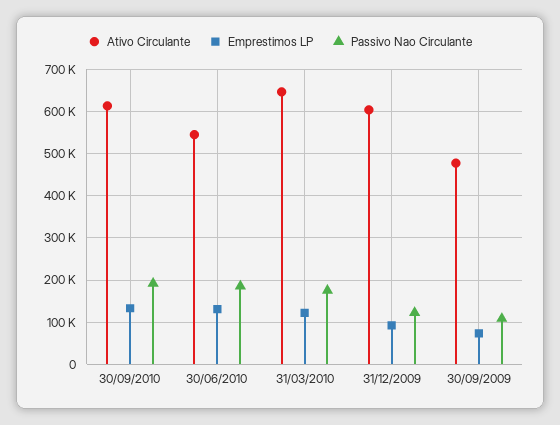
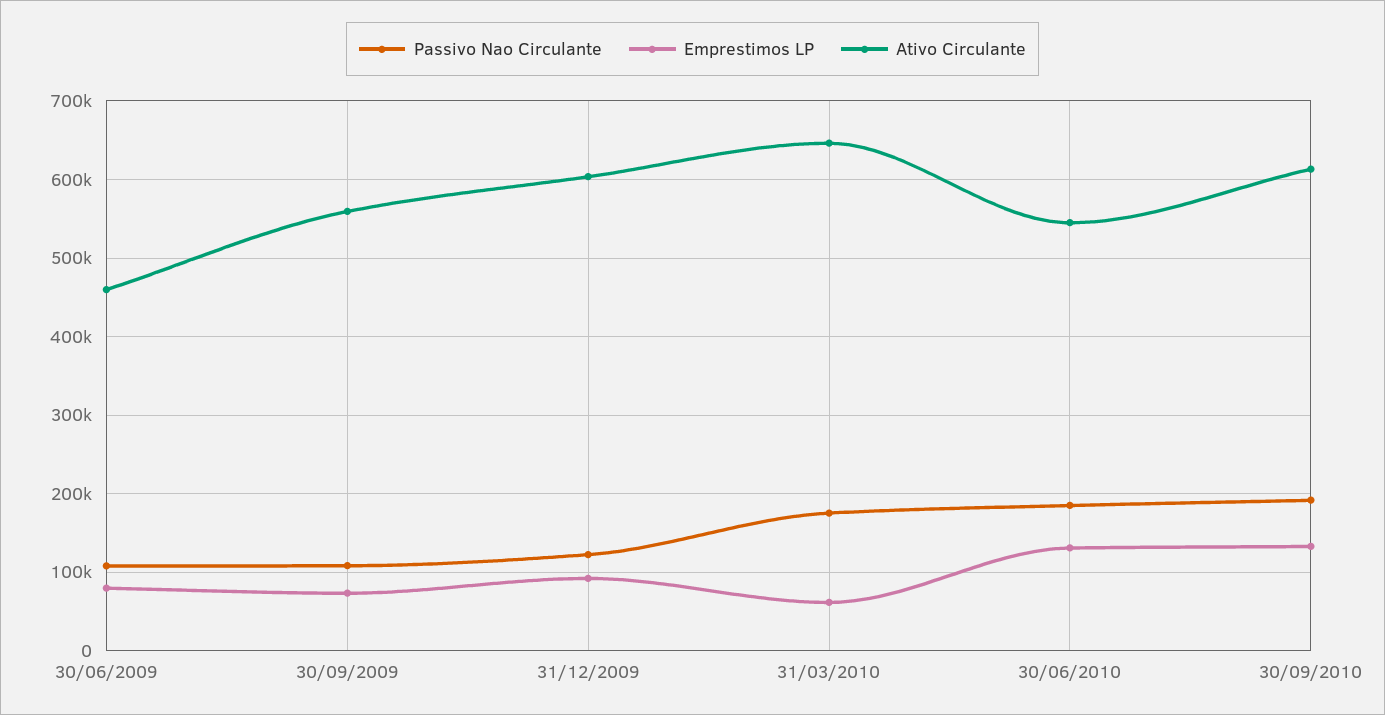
Emprestimos LP, 31/03/2010: 120000 -> 60000
Ativo Circulante, 30/09/2009: 480000 -> 560000
Passivo Nao Circulante, 30/06/2009: none -> 110000
Emprestimos LP, 30/06/2009: none -> 80000
Ativo Circulante, 30/06/2009: none -> 460000

